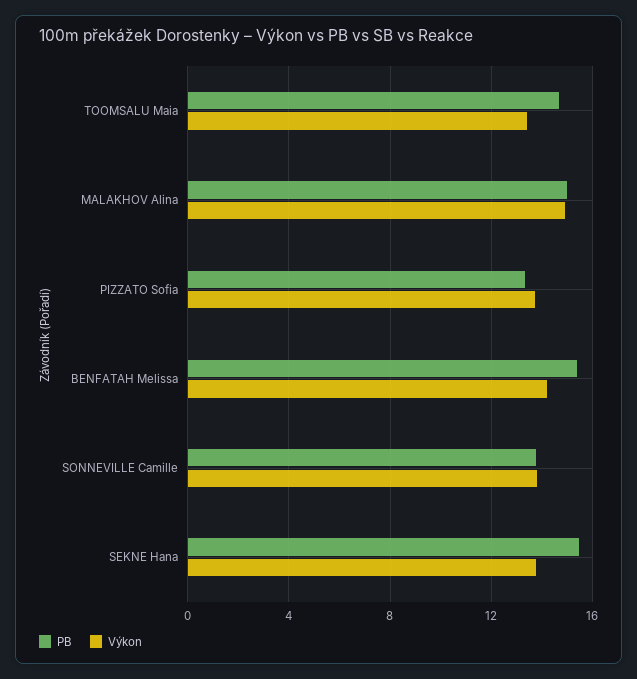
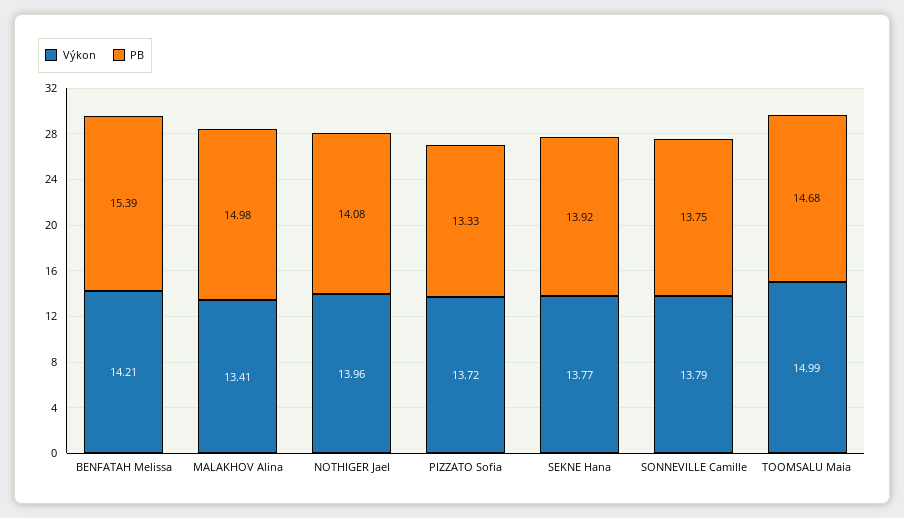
Výkon, TOOMSALU Maia: 13.5 -> 14.99
Výkon, MALAKHOV Alina: 15 -> 13.41
PB, SEKNE Hana: 15.5 -> 13.92
Výkon, NOTHIGER Jael: none -> 13.96
PB, NOTHIGER Jael: none -> 14.08

